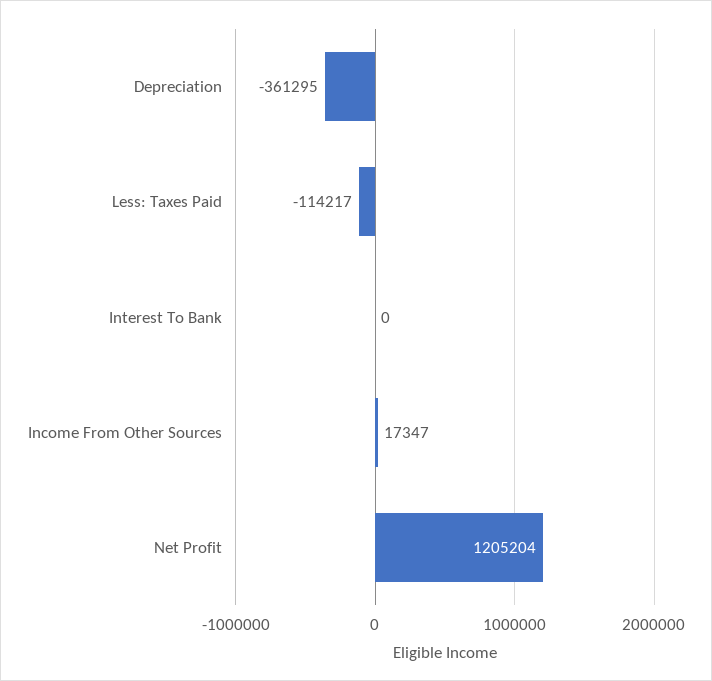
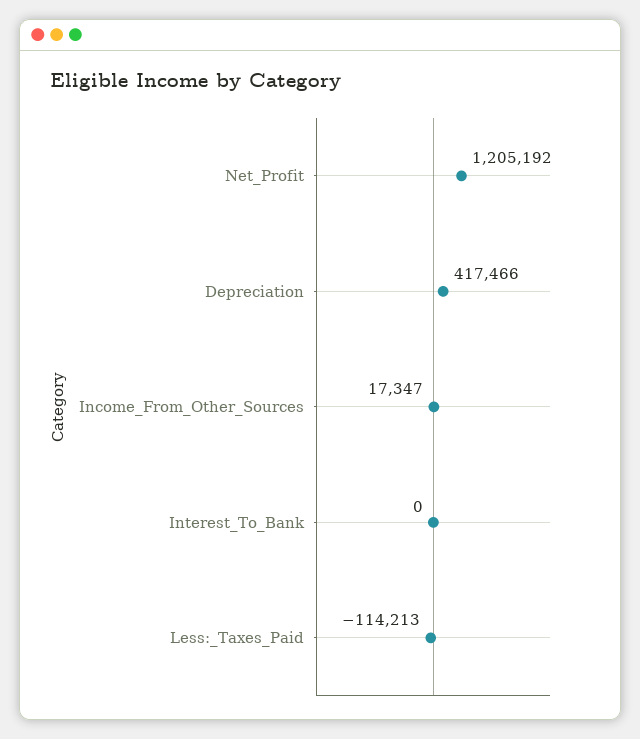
Depreciation: -361295 -> 417466
Less: Taxes Paid: -114217 -> -114213
Net Profit: 1205204 -> 1205192

